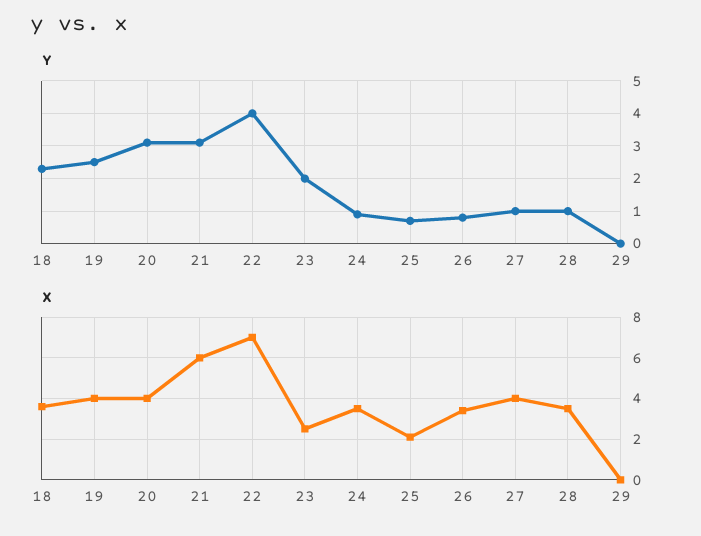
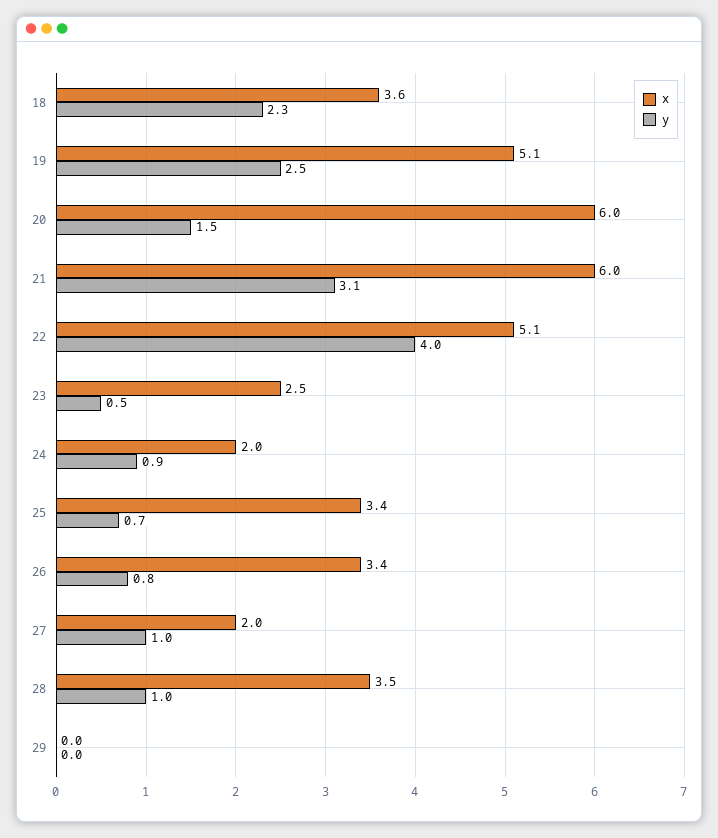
Y, 20: 3 -> 1.5
Y, 23: 2 -> 0.5
X, 19: 4 -> 5.1
X, 20: 4 -> 6
X, 22: 7 -> 5.1
X, 24: 3.5 -> 2
X, 25: 2 -> 3.4
X, 27: 4 -> 2

